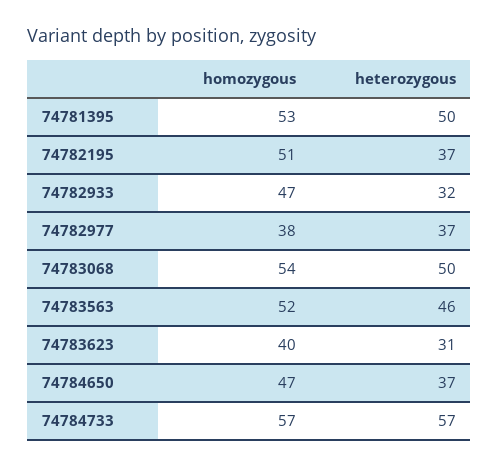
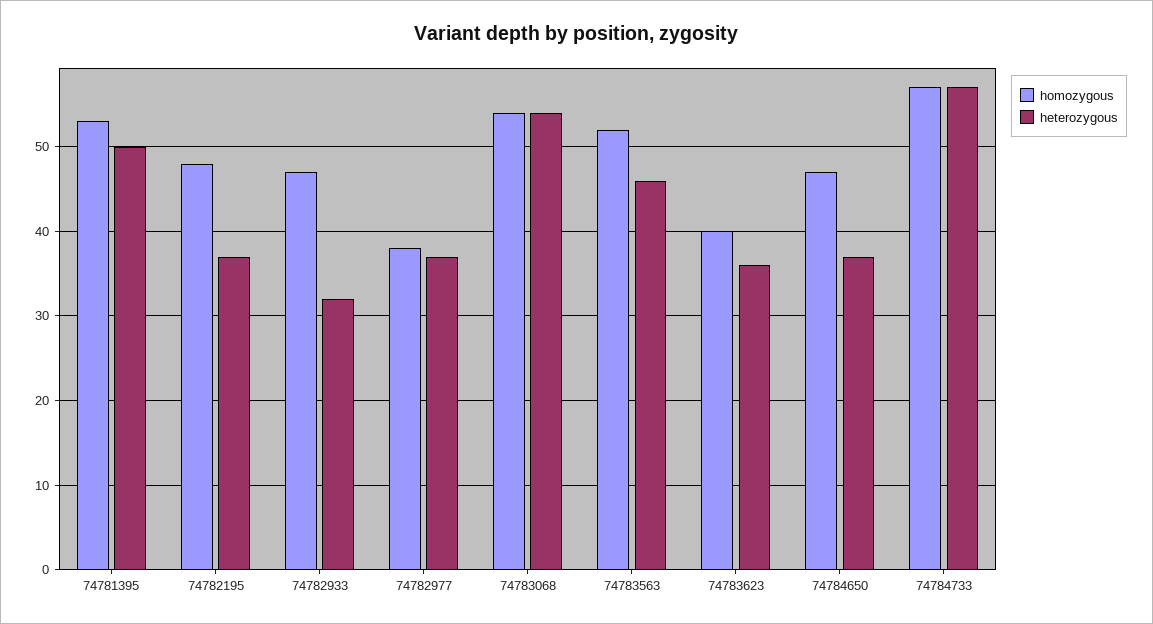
homozygous, 74782195: 51 -> 48
heterozygous, 74783068: 50 -> 54
heterozygous, 74783623: 31 -> 36

